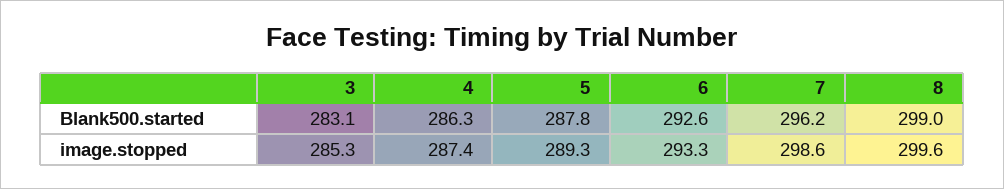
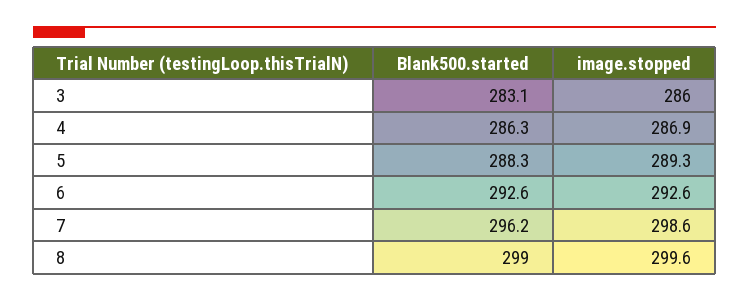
5, Blank500.started: 287.8 -> 288.3
3, image.stopped: 285.3 -> 286
4, image.stopped: 287.4 -> 286.9
6, image.stopped: 293.3 -> 292.6

